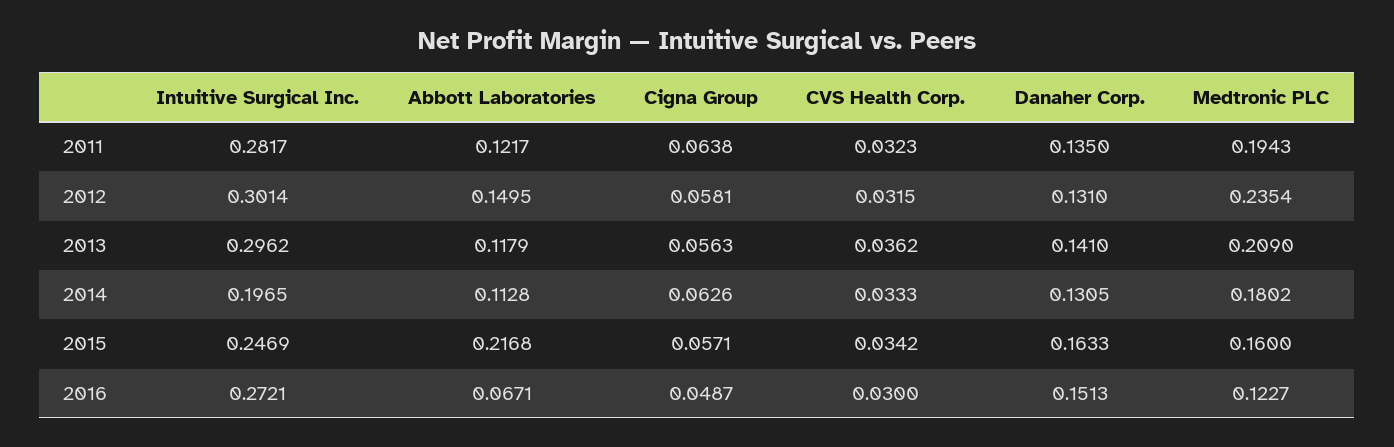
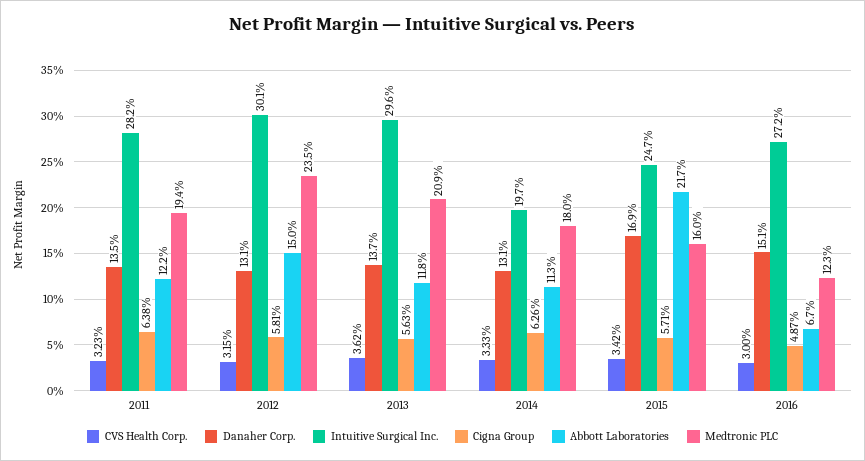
Danaher Corp., 2013: 0.141 -> 0.137
Danaher Corp., 2015: 0.1633 -> 0.169

